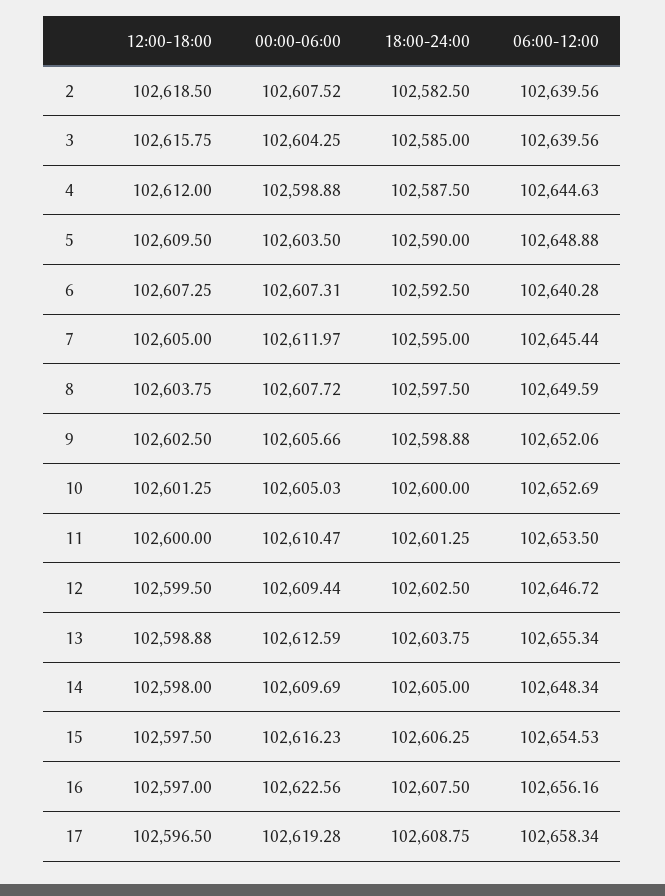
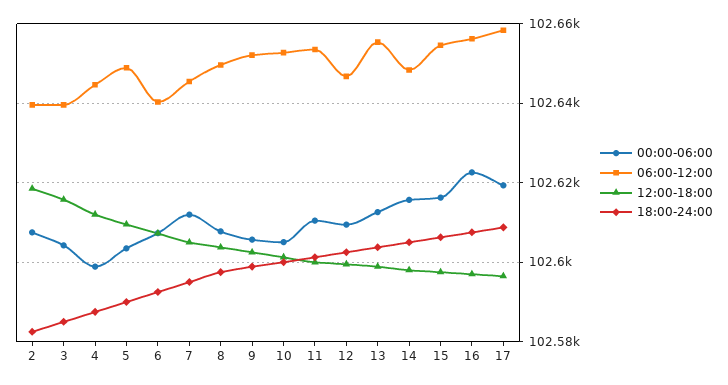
00:00-06:00, 14: 102609.69 -> 102616

